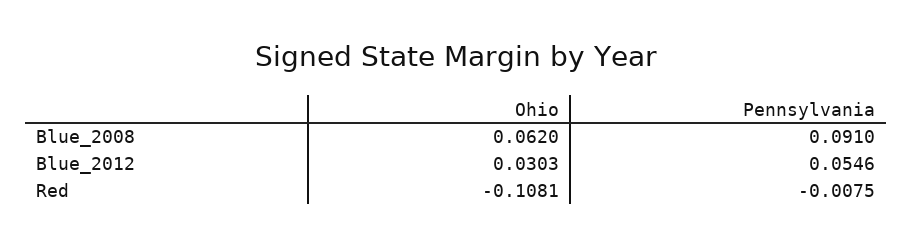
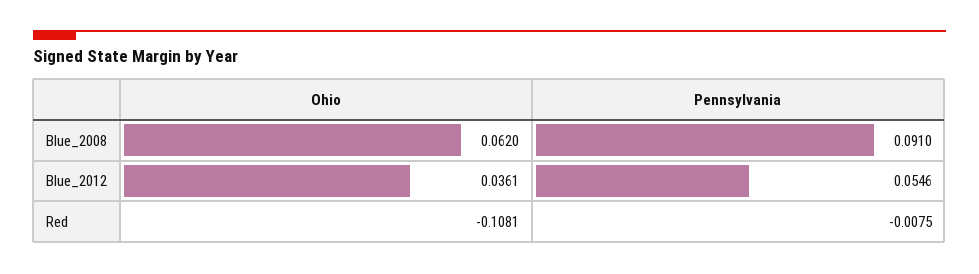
Ohio, Blue_2012: 0.0303 -> 0.0361

